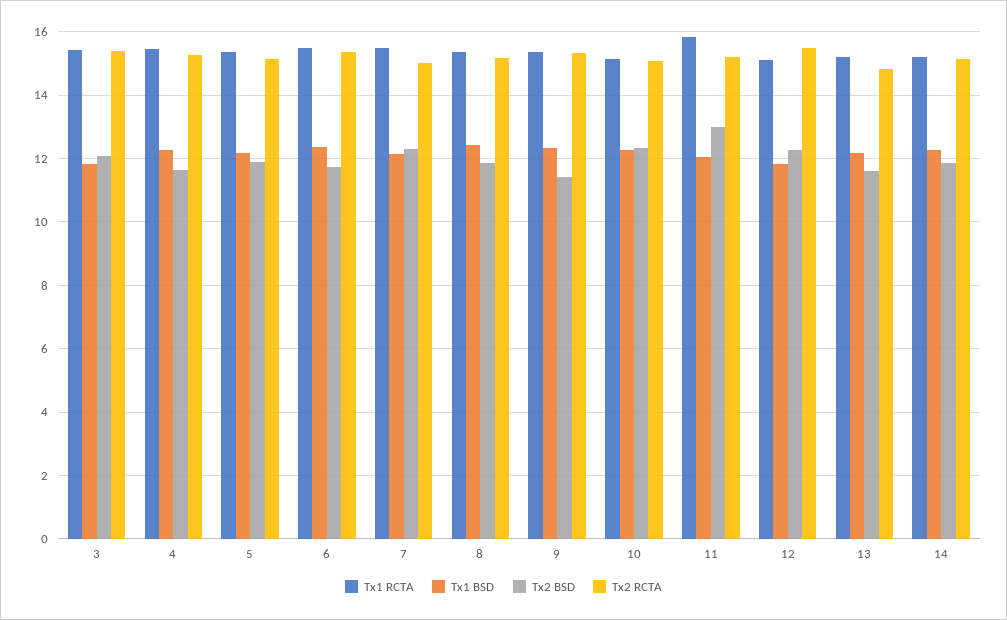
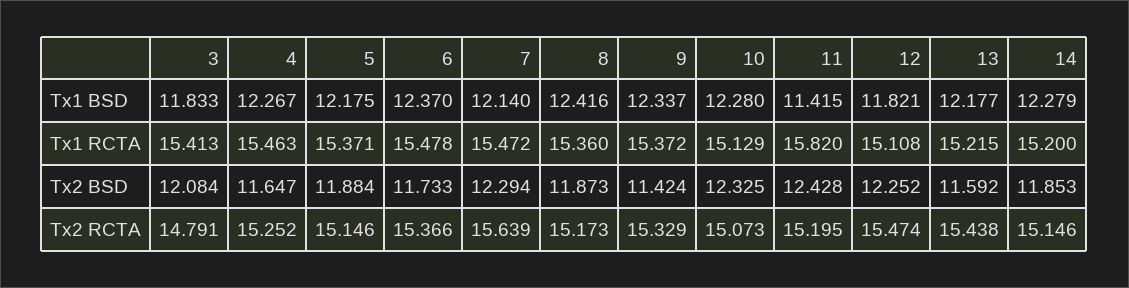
Tx2 RCTA, 3: 15.4 -> 14.791
Tx2 RCTA, 7: 15 -> 15.639
Tx1 BSD, 11: 12 -> 11.415
Tx2 BSD, 11: 13 -> 12.428
Tx2 RCTA, 13: 14.8 -> 15.438

